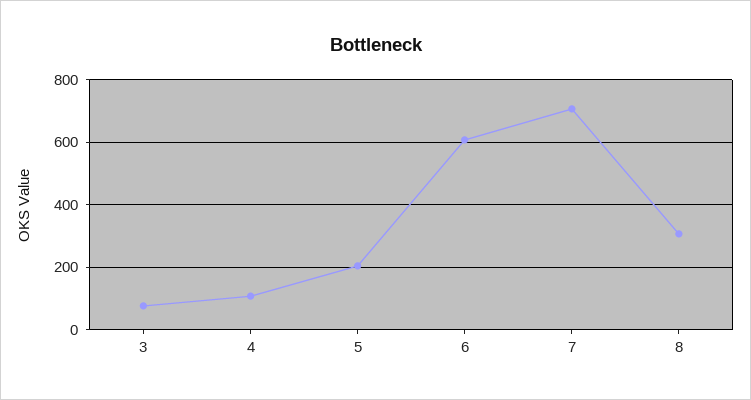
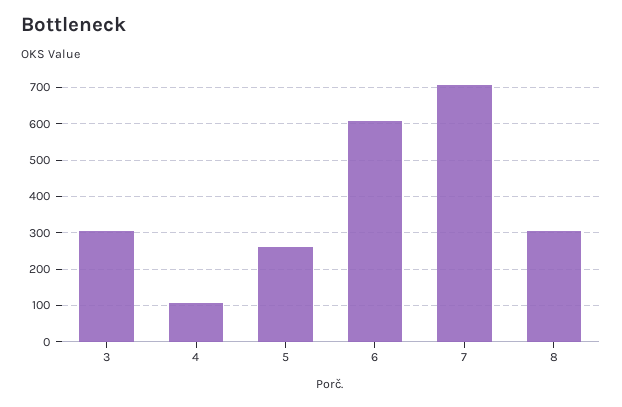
3: 80 -> 300
5: 200 -> 260

